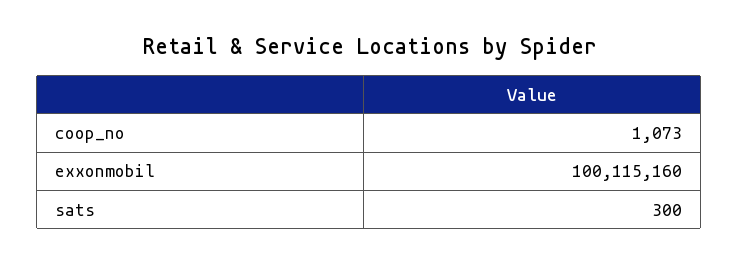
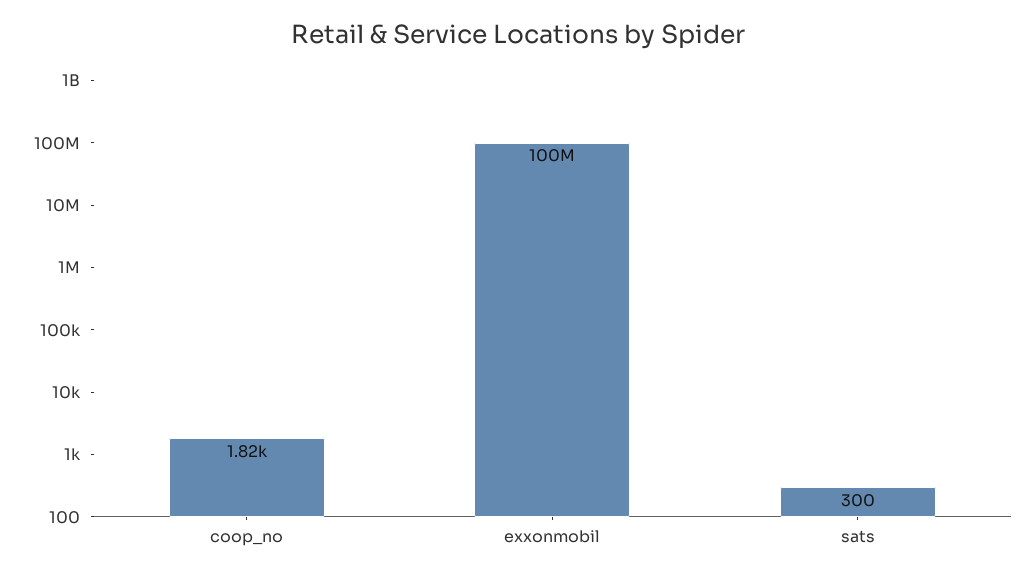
coop_no: 1073 -> 1820

